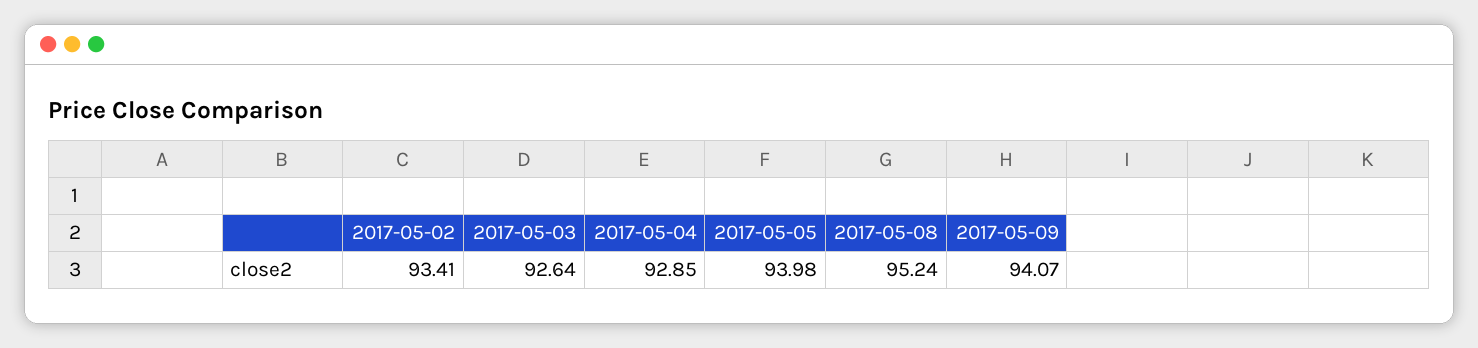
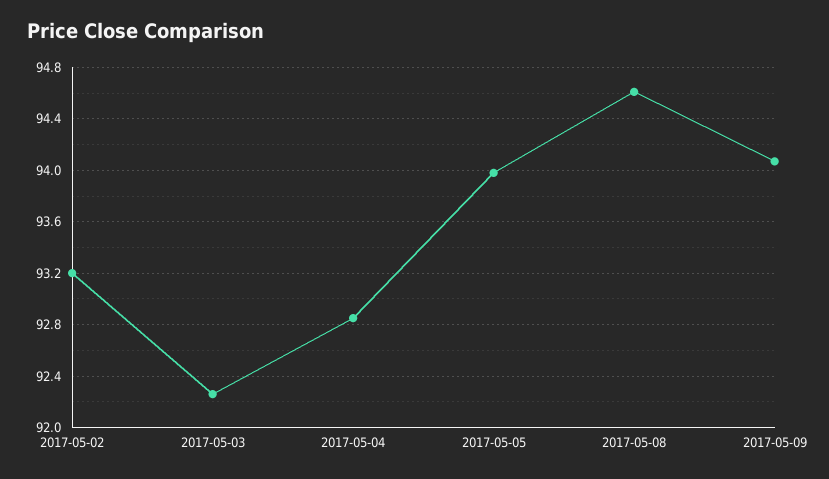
2017-05-02: 93.41 -> 93.2
2017-05-03: 92.64 -> 92.25
2017-05-08: 95.24 -> 94.6

